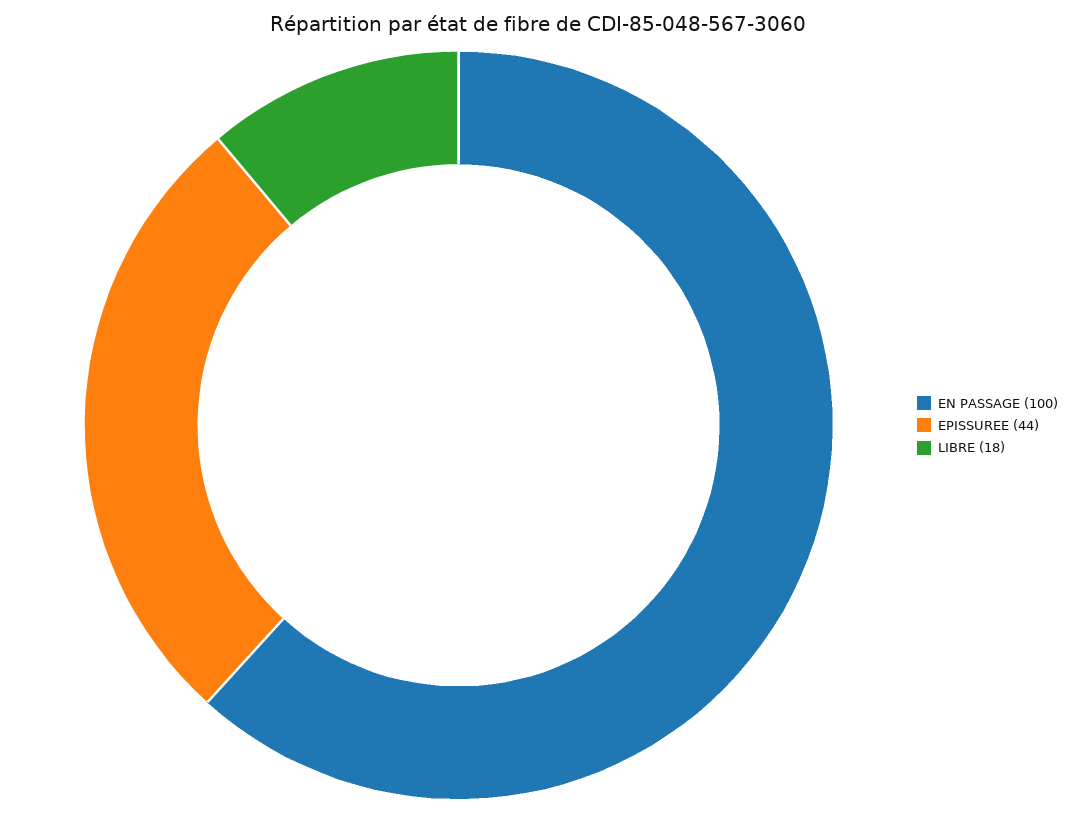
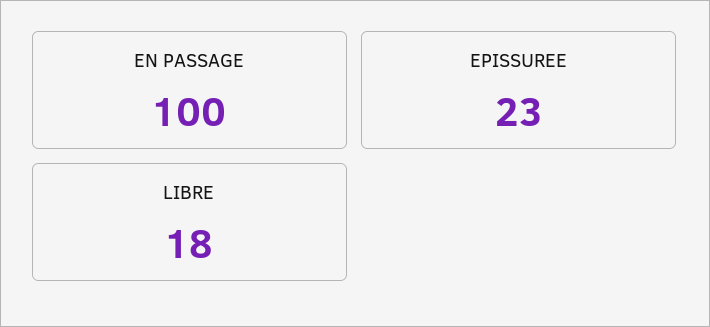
EPISSUREE: 44 -> 23

